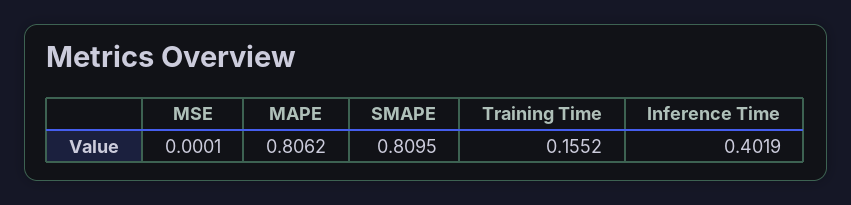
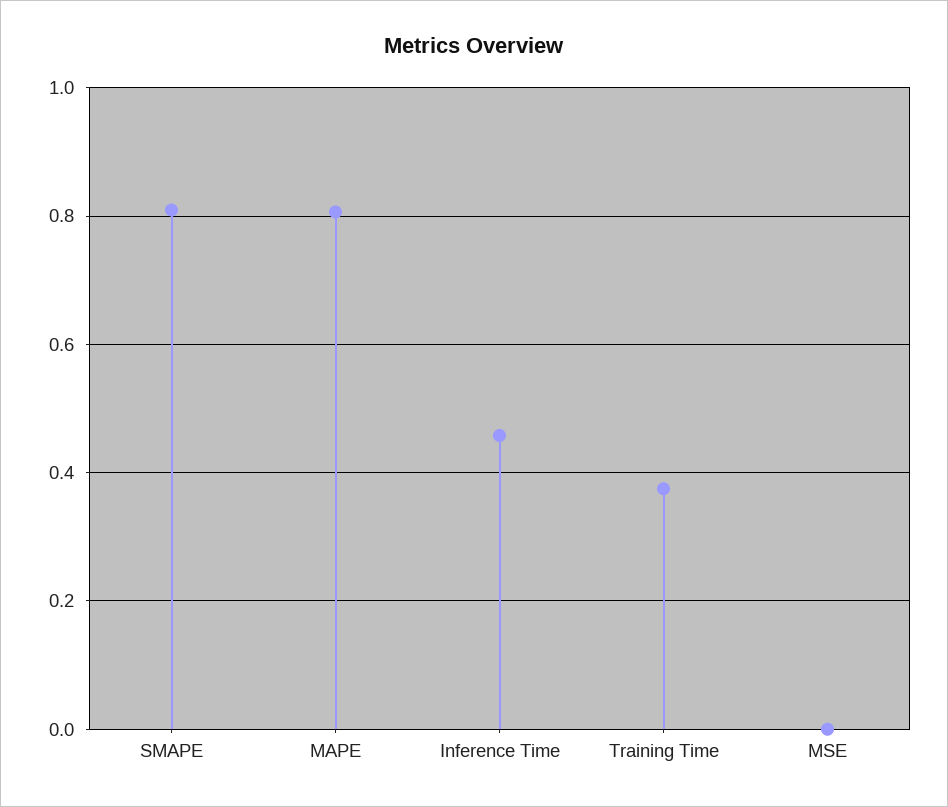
Training Time: 0.1552 -> 0.38
Inference Time: 0.4019 -> 0.46

